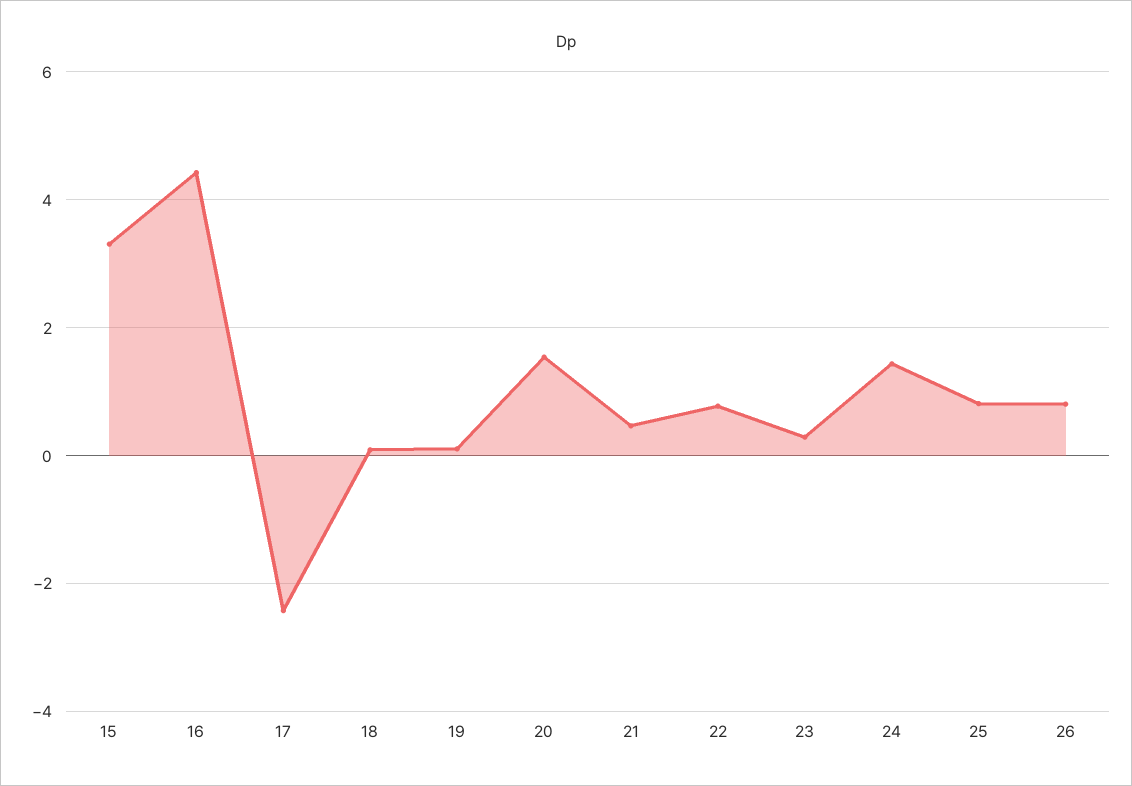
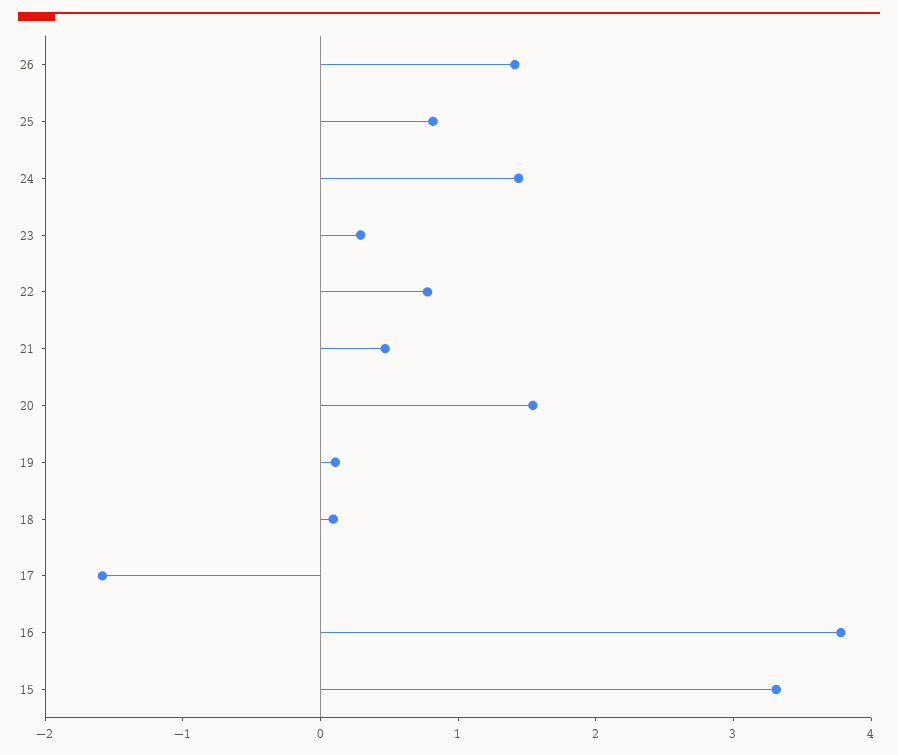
16: 4.4 -> 3.8
17: -2.4 -> -1.6
26: 0.8 -> 1.4

